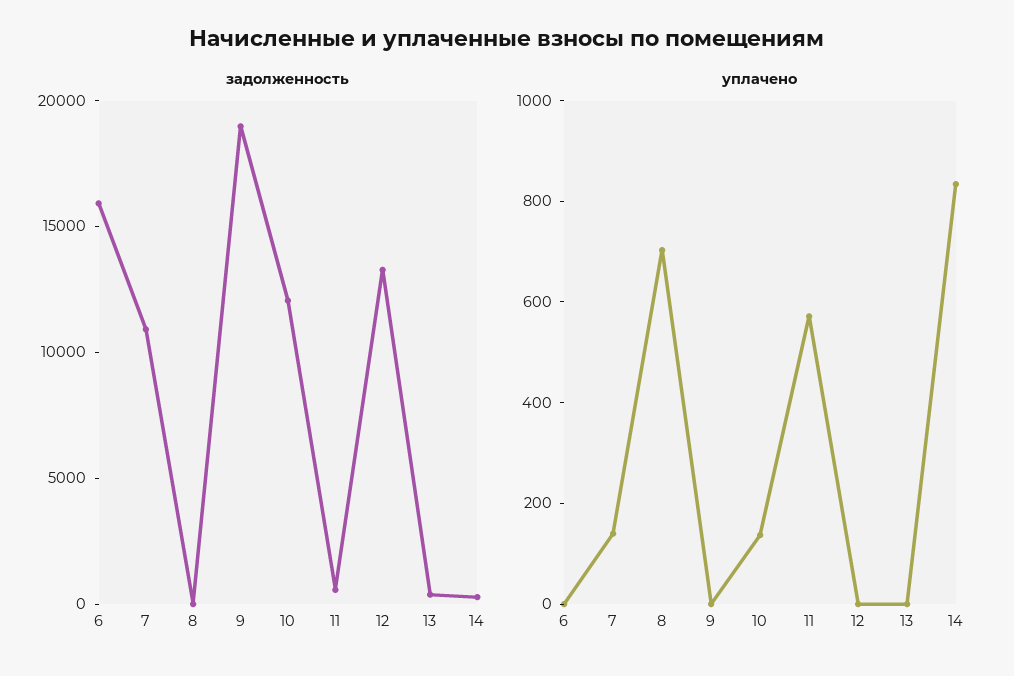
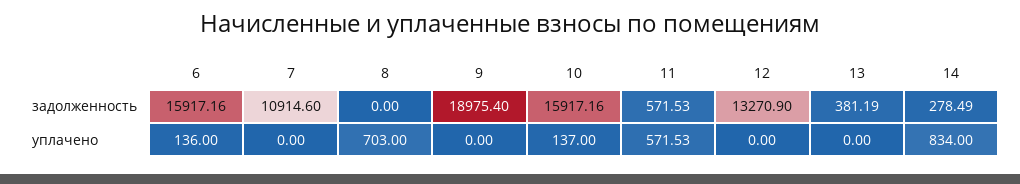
задолженность, 10: 12000 -> 15917.16
уплачено, 6: 0 -> 136
уплачено, 7: 150 -> 0

